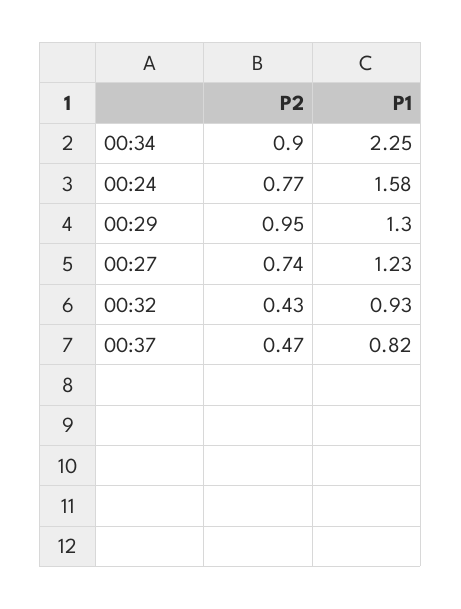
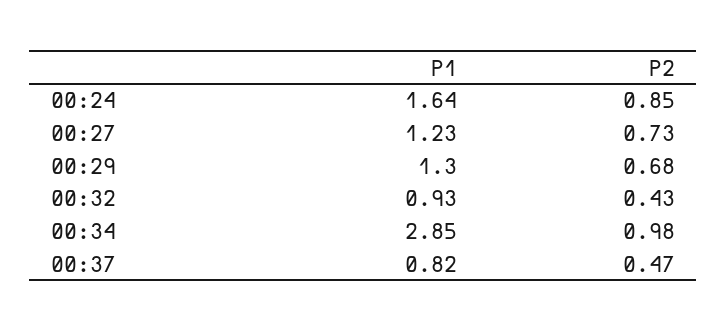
P2, 00:34: 0.9 -> 0.98
P1, 00:34: 2.25 -> 2.85
P2, 00:24: 0.77 -> 0.85
P1, 00:24: 1.58 -> 1.64
P2, 00:29: 0.95 -> 0.68
P2, 00:27: 0.74 -> 0.73

